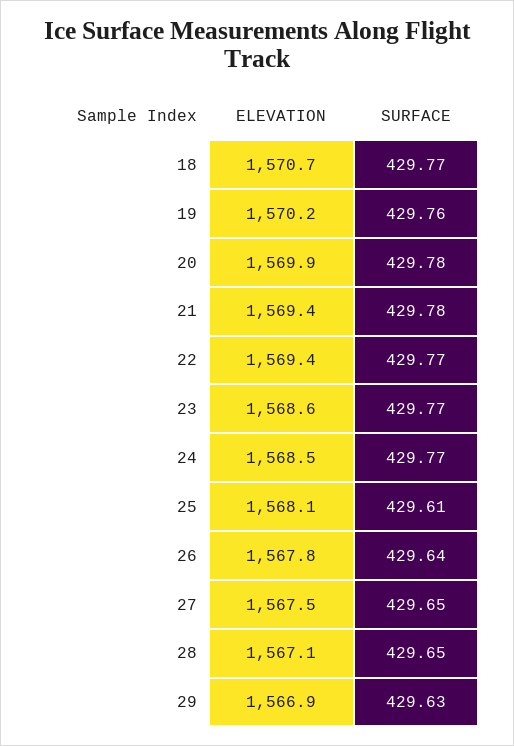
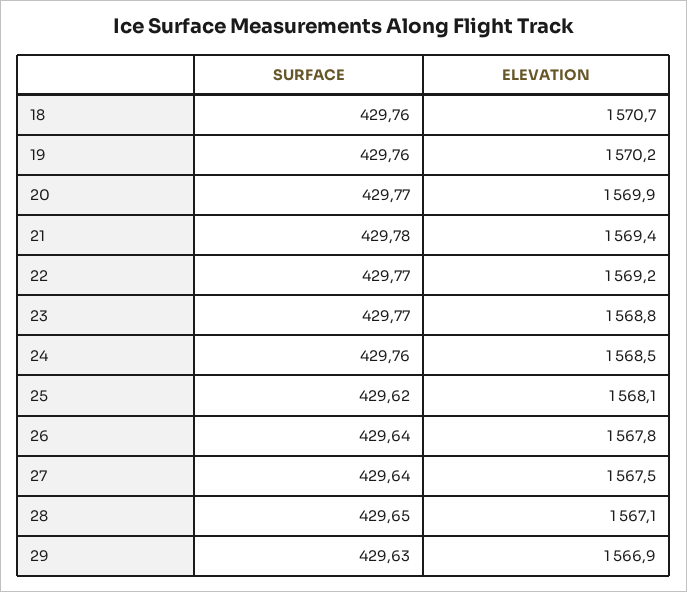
SURFACE, 18: 429.77 -> 429.76
SURFACE, 20: 429.78 -> 429.77
ELEVATION, 22: 1569.4 -> 1569.2
ELEVATION, 23: 1568.6 -> 1568.8
SURFACE, 24: 429.77 -> 429.76
SURFACE, 25: 429.61 -> 429.62
SURFACE, 27: 429.65 -> 429.64

